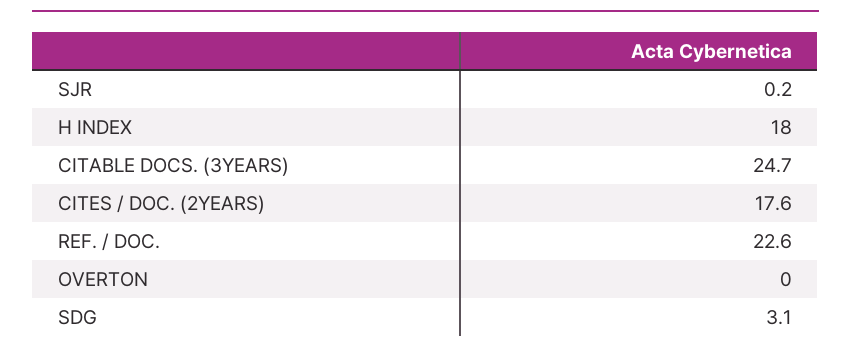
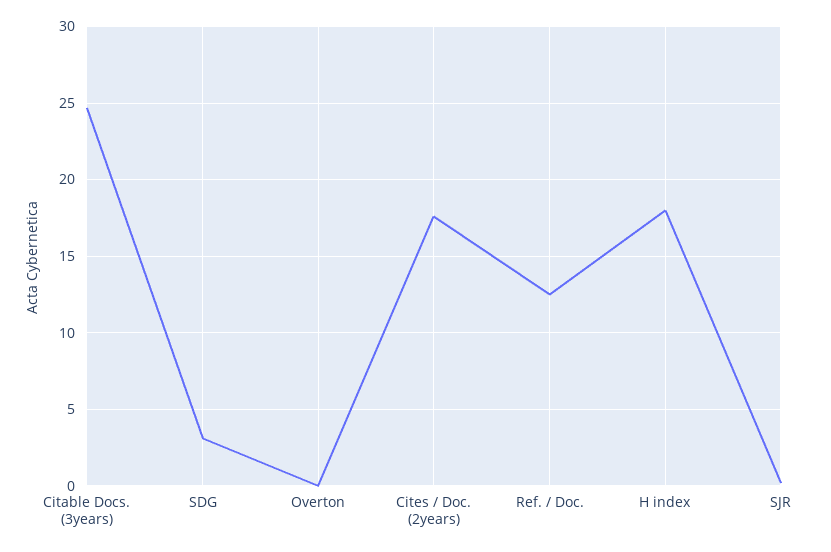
REF. / DOC.: 22.6 -> 12.5

